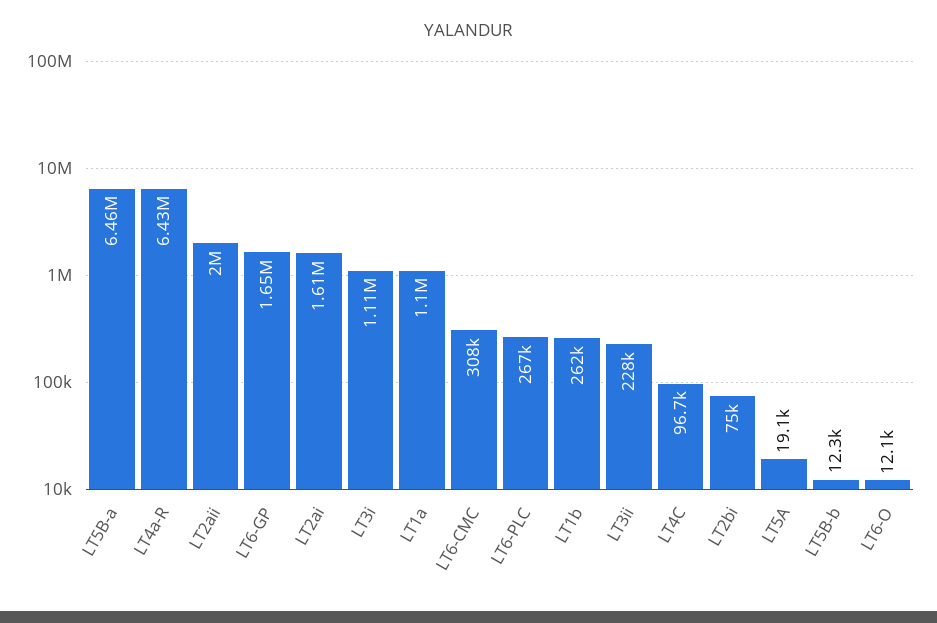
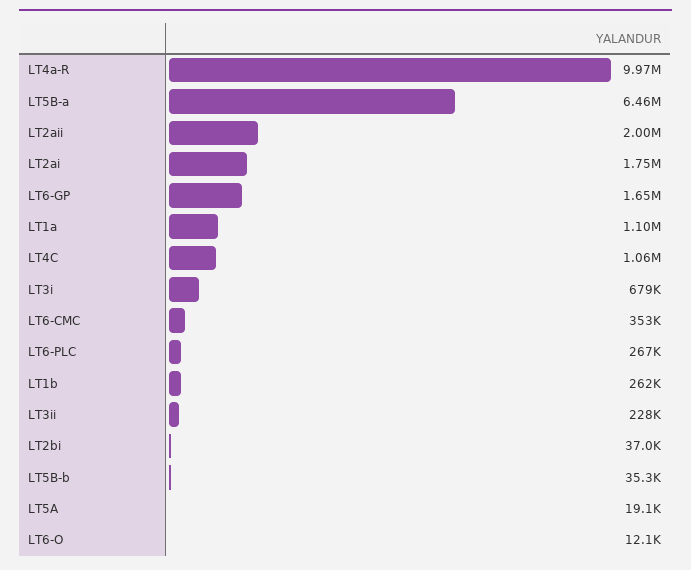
LT4a-R: 6430000 -> 9970000
LT2ai: 1610000 -> 1750000
LT3i: 1110000 -> 679000
LT6-CMC: 308000 -> 353000
LT4C: 96700 -> 1060000
LT2bi: 75000 -> 37000
LT5B-b: 12300 -> 35300

